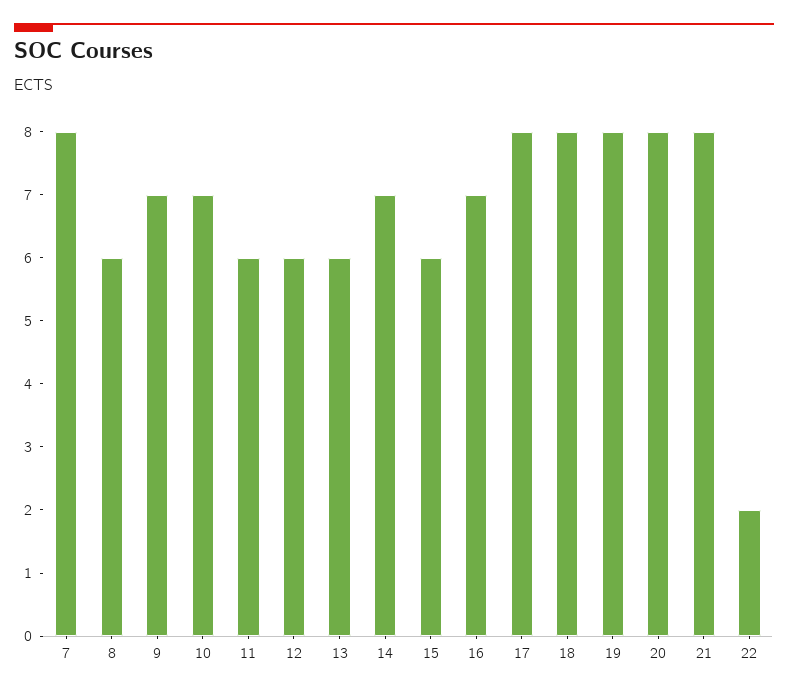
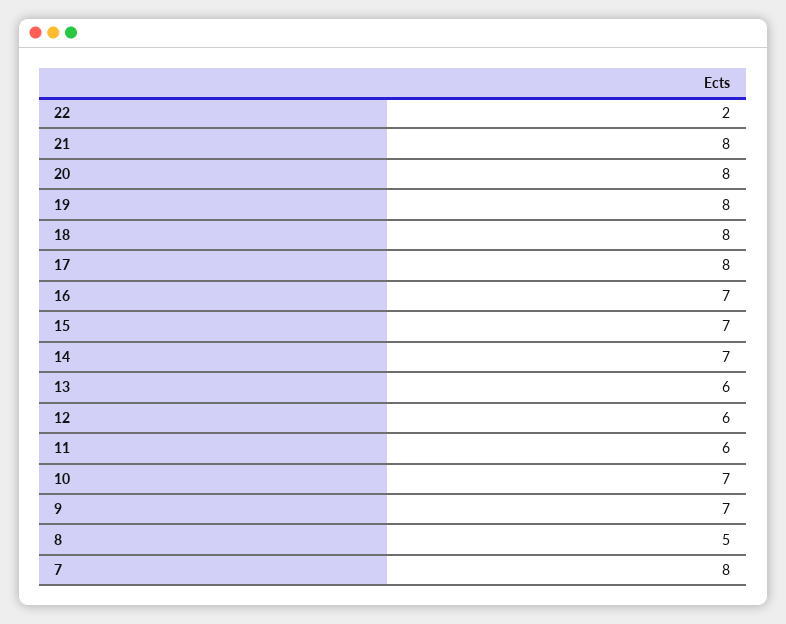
8: 6 -> 5
15: 6 -> 7

